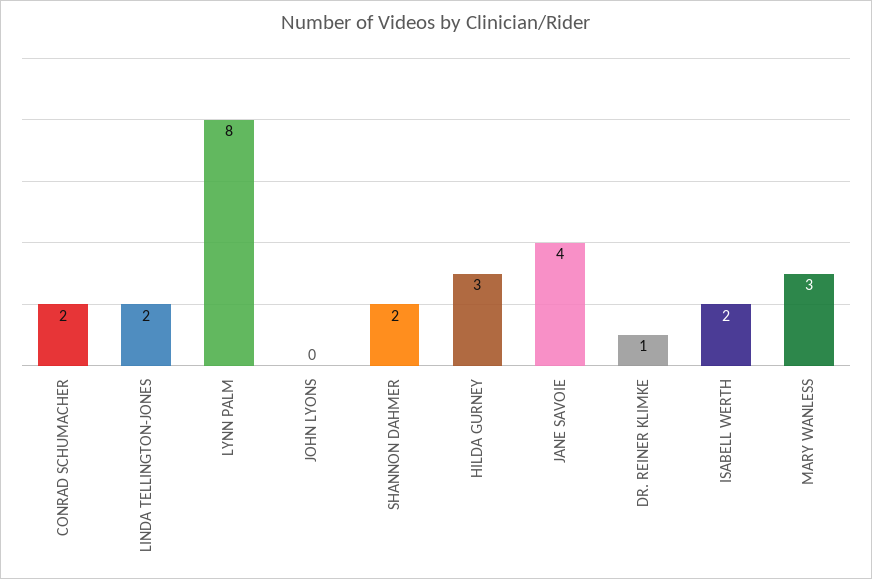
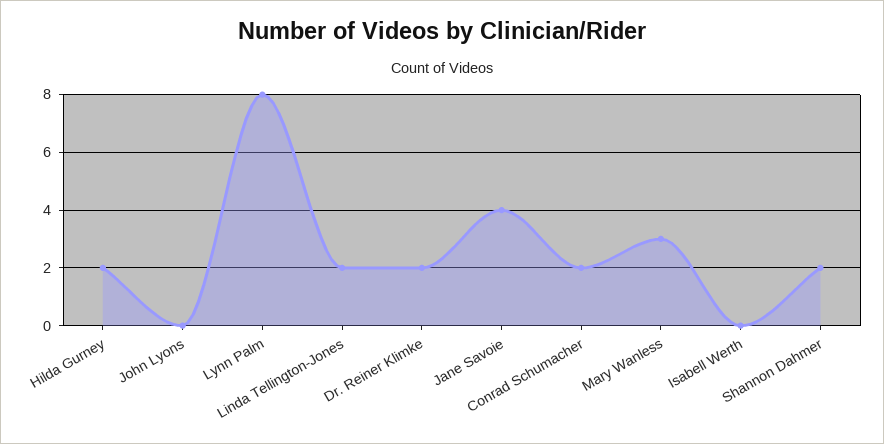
HILDA GURNEY: 3 -> 2
DR. REINER KLIMKE: 1 -> 2
ISABELL WERTH: 2 -> 0

